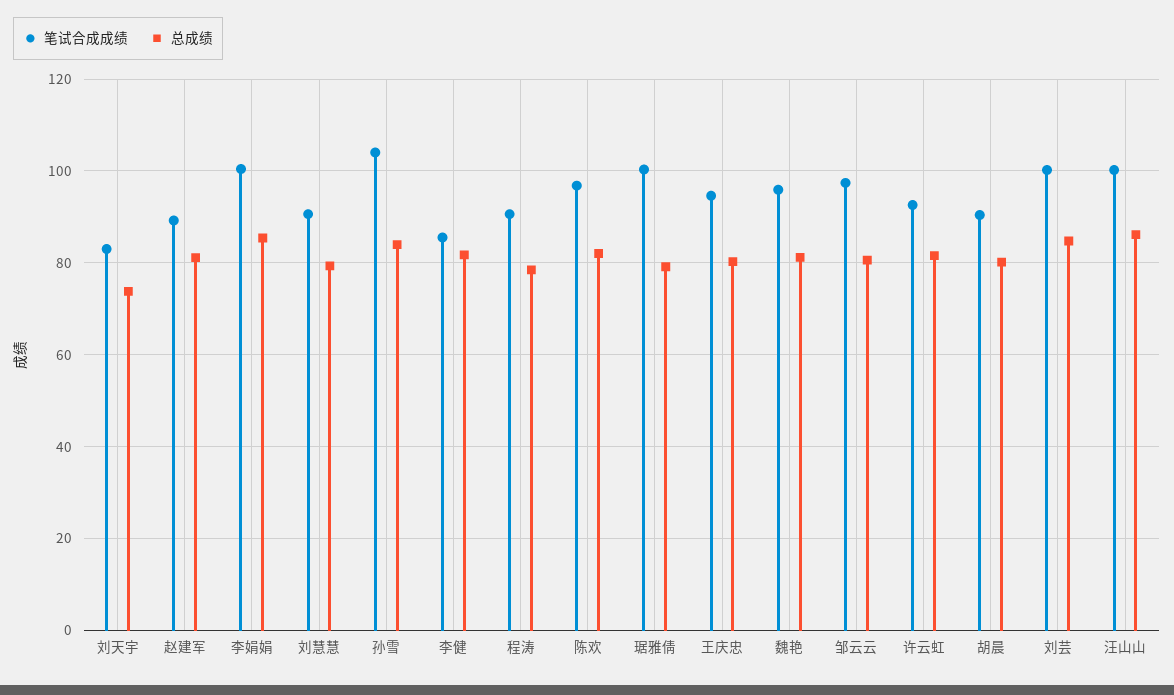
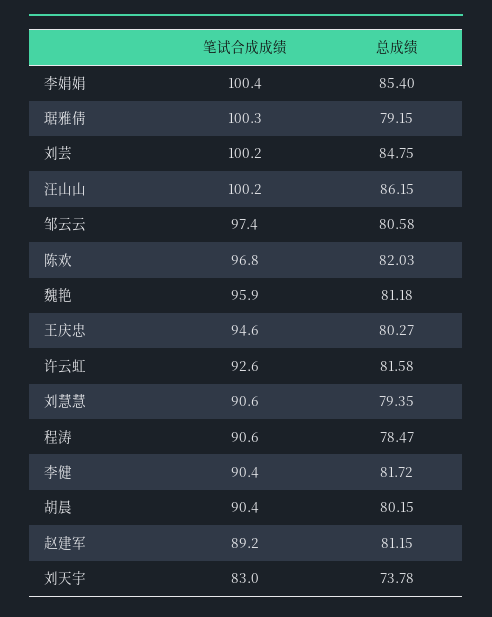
笔试合成成绩, 孙雪: 104 -> none
总成绩, 孙雪: 84 -> none
笔试合成成绩, 李健: 86 -> 90.4

